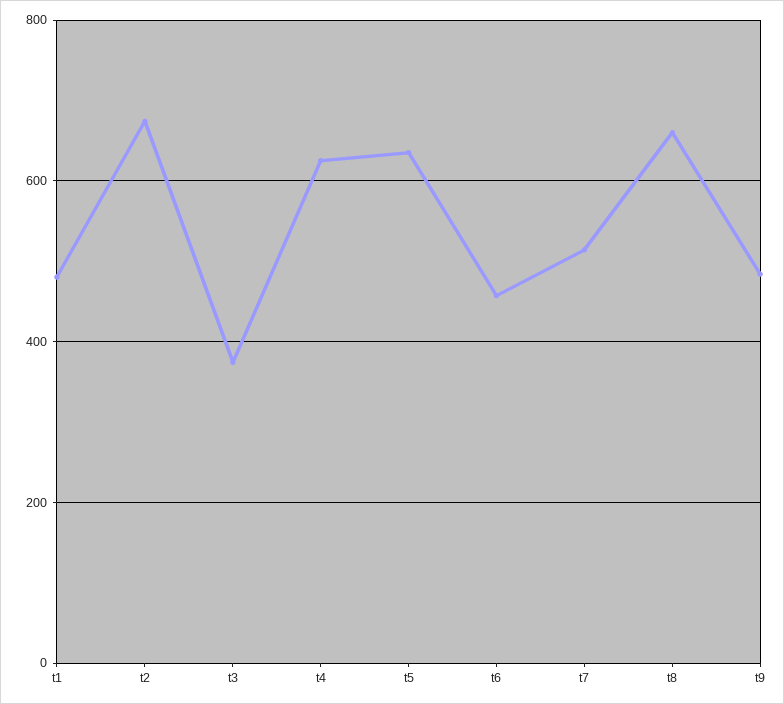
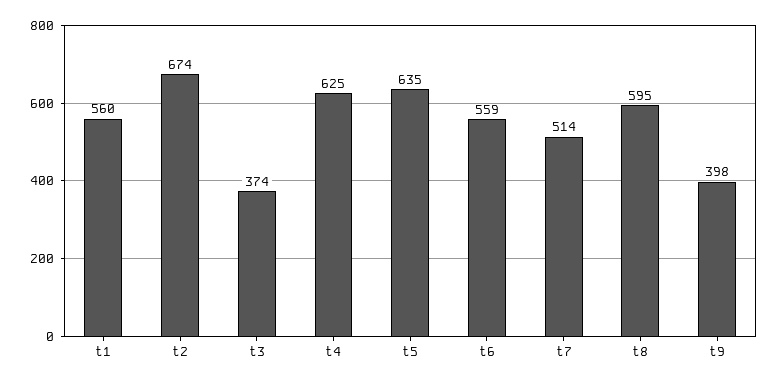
t1: 480 -> 560
t6: 460 -> 559
t8: 660 -> 595
t9: 480 -> 398

